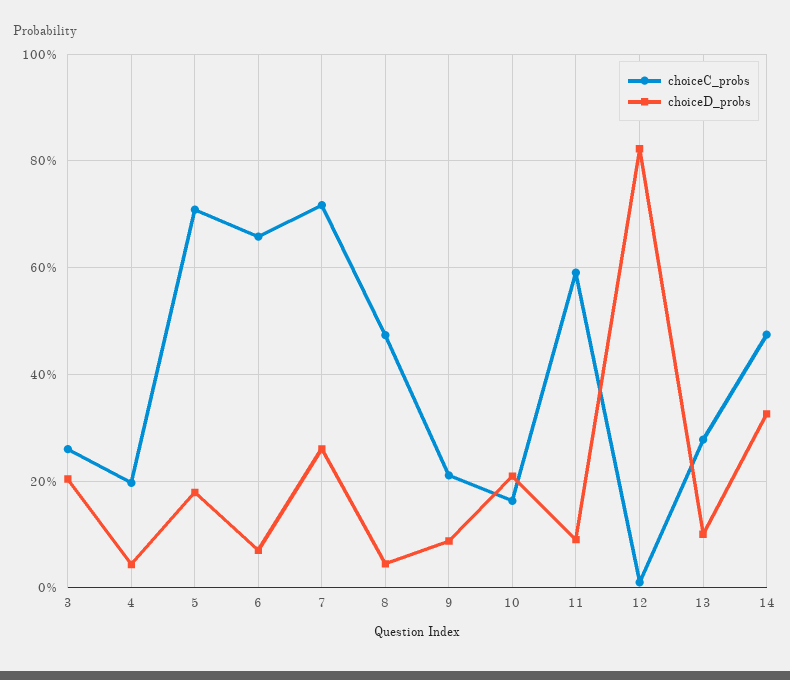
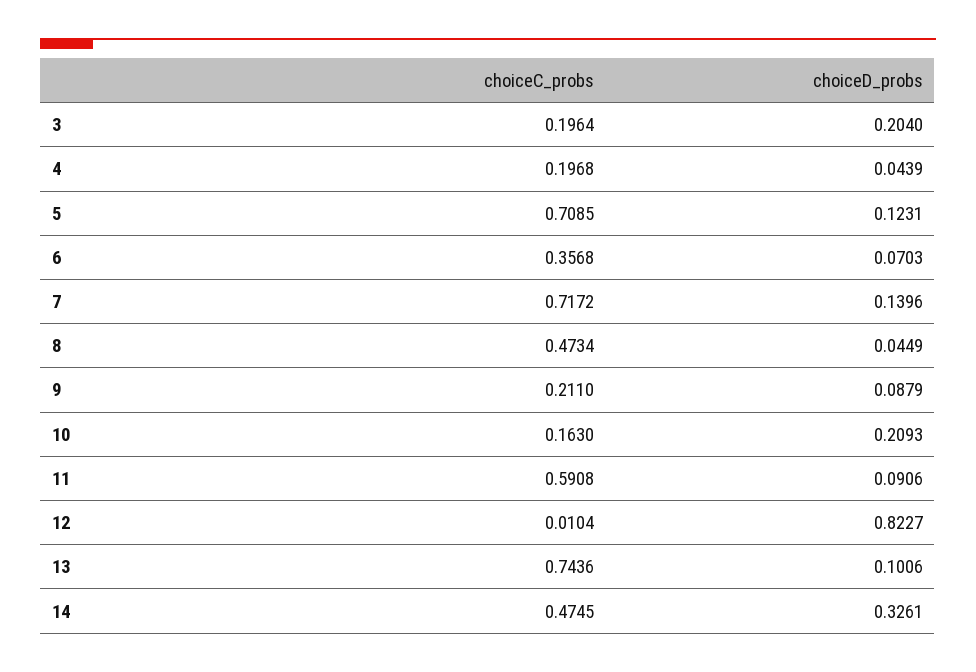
choiceC_probs, 3: 0.26 -> 0.1964
choiceD_probs, 5: 0.18 -> 0.1231
choiceC_probs, 6: 0.66 -> 0.3568
choiceD_probs, 7: 0.26 -> 0.1396
choiceC_probs, 13: 0.28 -> 0.7436

